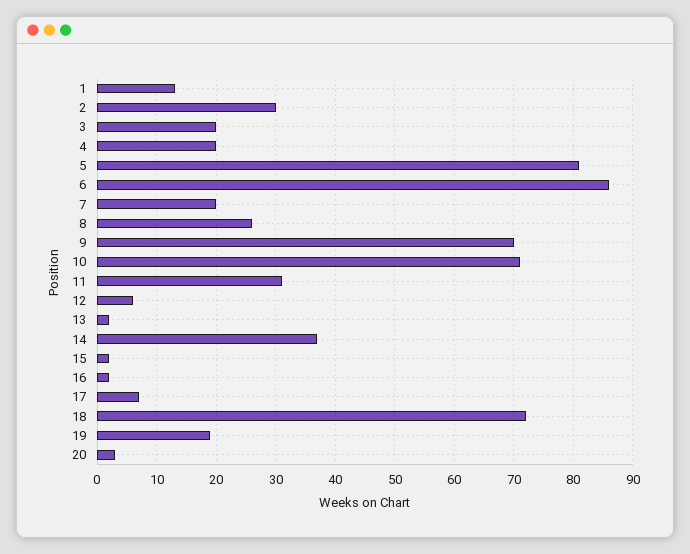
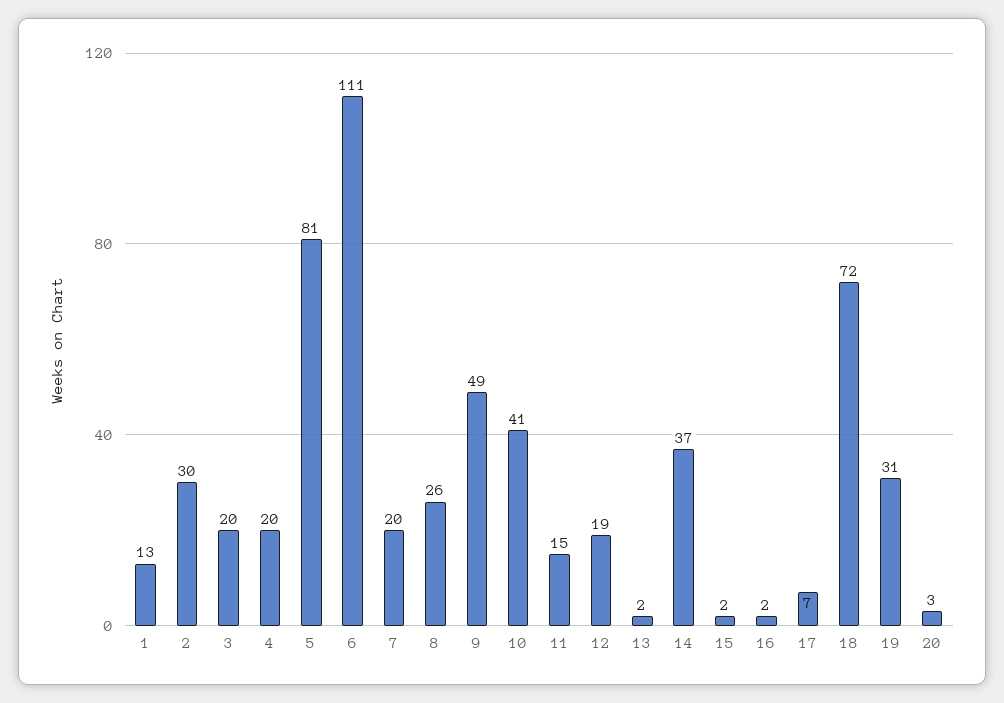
6: 85 -> 111
9: 70 -> 49
10: 70 -> 41
11: 30 -> 15
12: 5 -> 19
19: 20 -> 31

